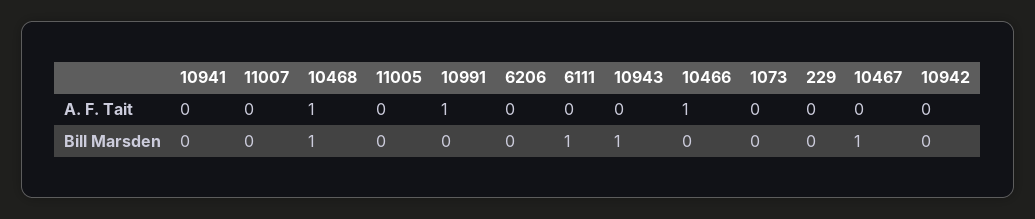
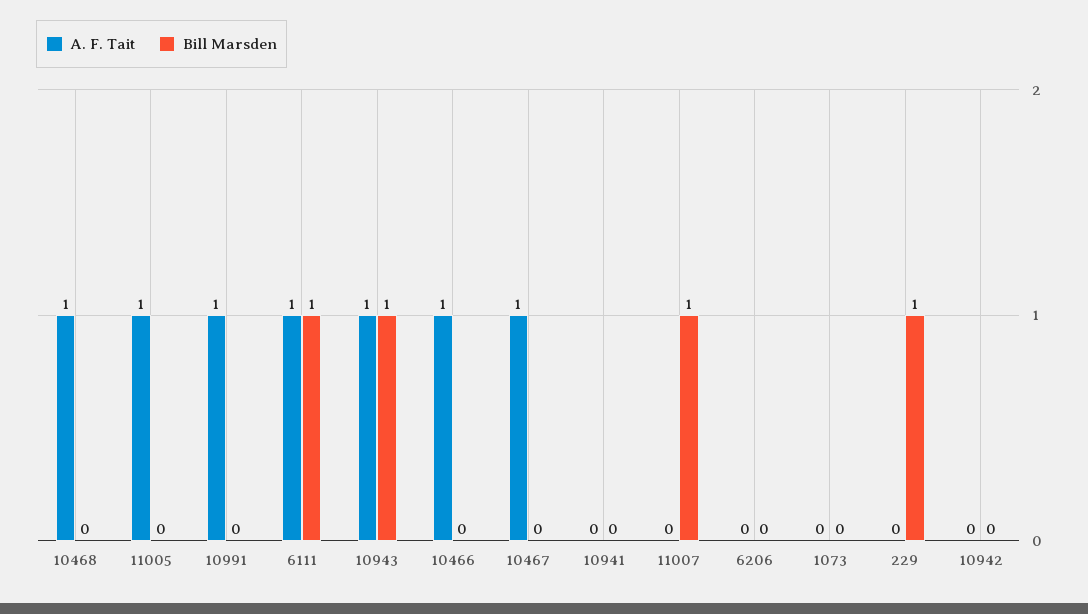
A. F. Tait, 11005: 0 -> 1
A. F. Tait, 6111: 0 -> 1
A. F. Tait, 10943: 0 -> 1
A. F. Tait, 10467: 0 -> 1
Bill Marsden, 11007: 0 -> 1
Bill Marsden, 10468: 1 -> 0
Bill Marsden, 229: 0 -> 1
Bill Marsden, 10467: 1 -> 0

